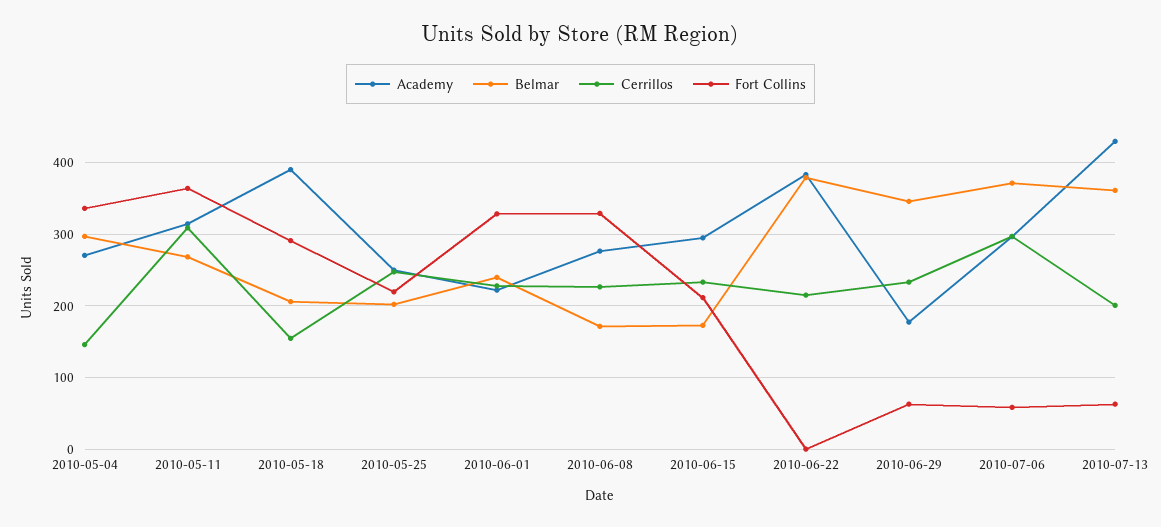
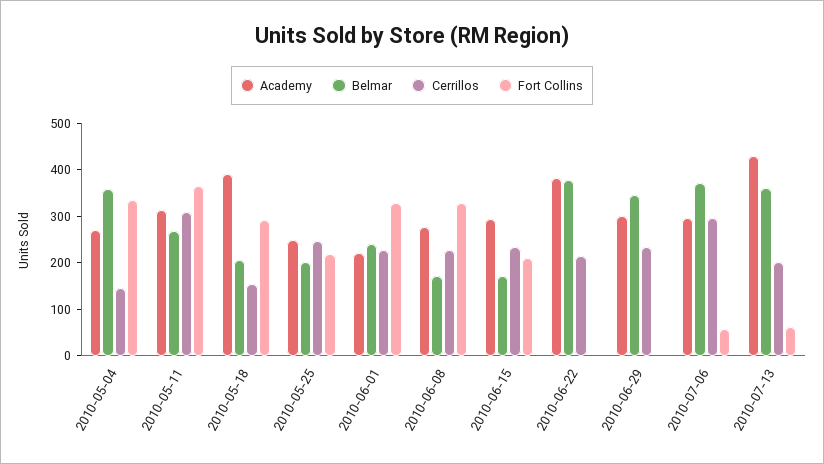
Belmar, 2010-05-04: 300 -> 360
Academy, 2010-06-29: 180 -> 300
Fort Collins, 2010-06-29: 60 -> 0

